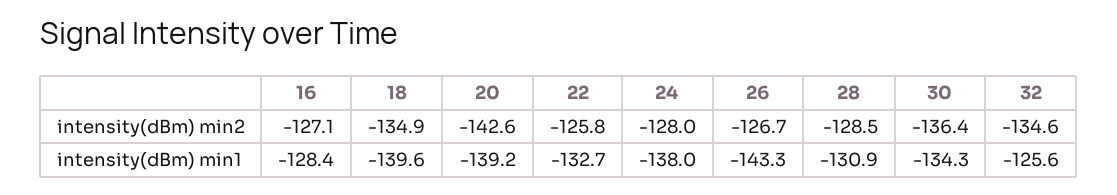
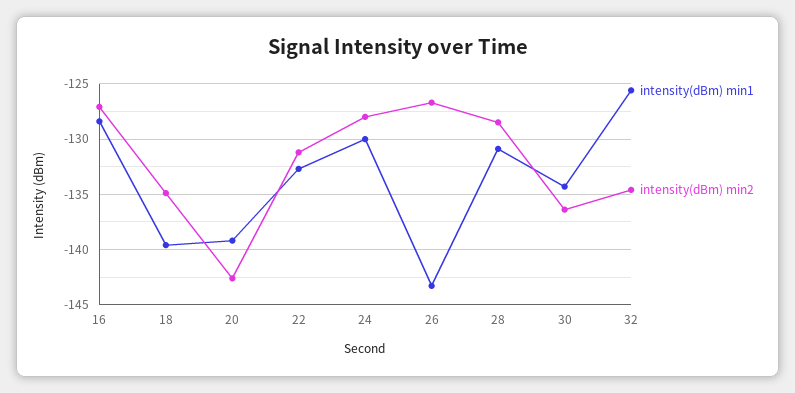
intensity(dBm) min2, 22: -125.8 -> -131
intensity(dBm) min1, 24: -138 -> -130

